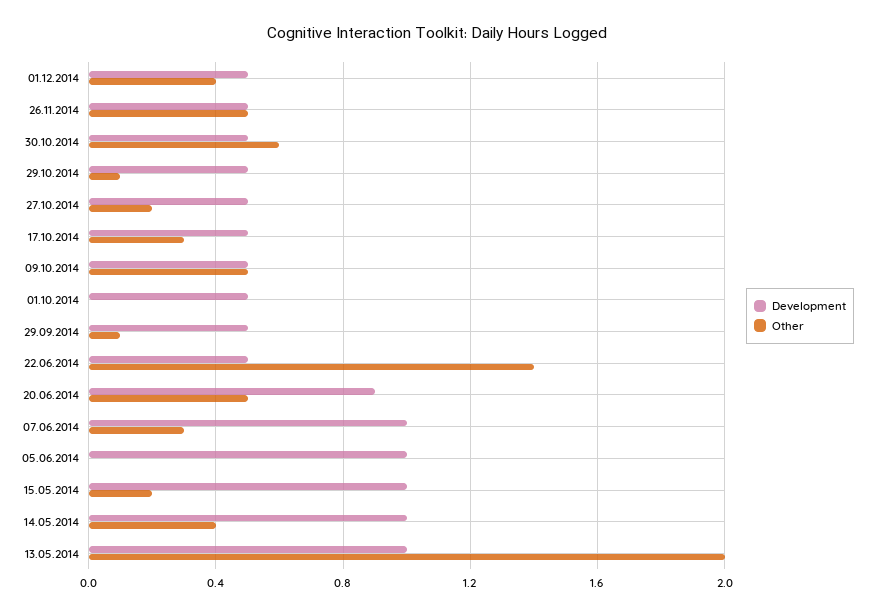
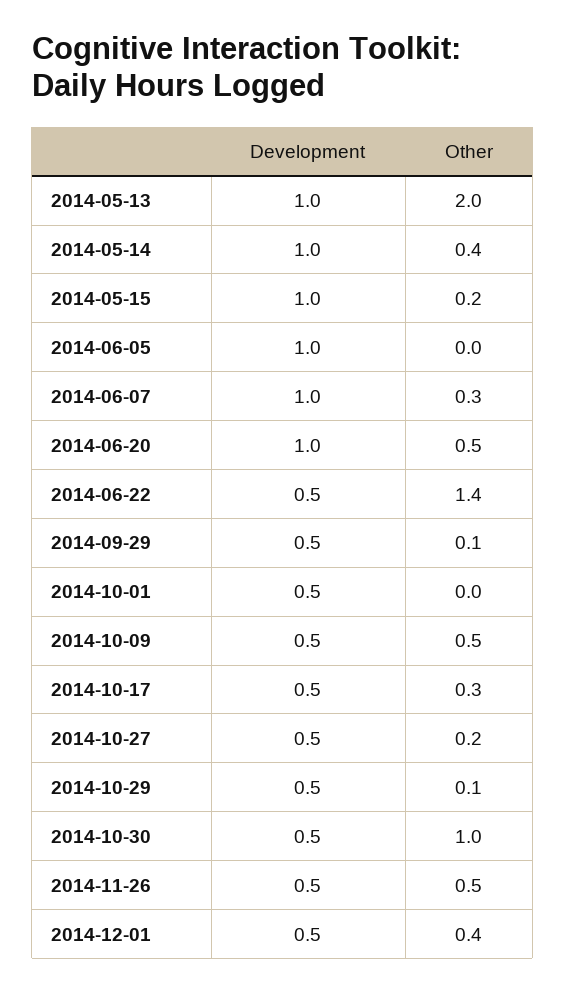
Other, 30.10.2014: 0.6 -> 1
Development, 20.06.2014: 0.9 -> 1

